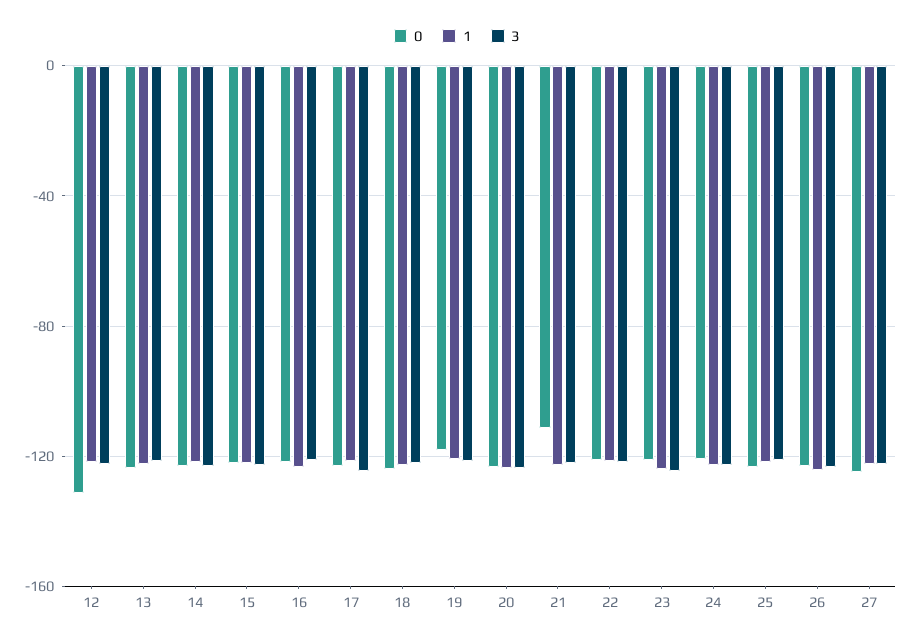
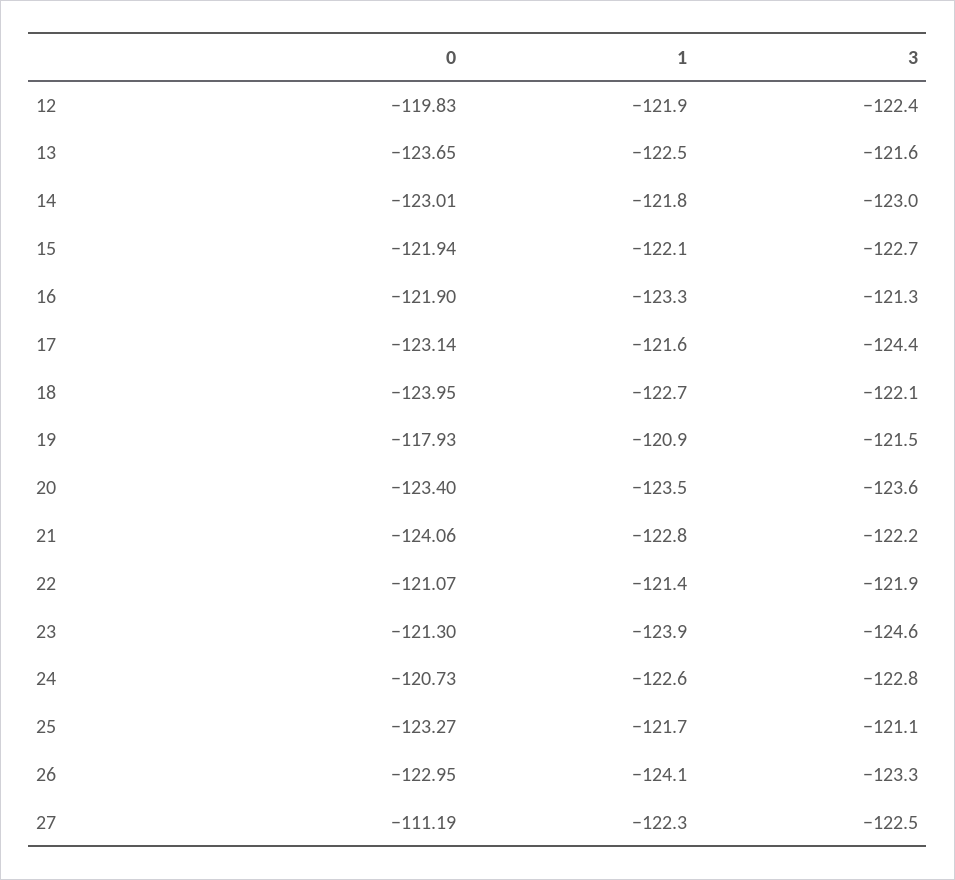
0, 12: -130 -> -119.83
0, 21: -110 -> -124.06
0, 27: -125 -> -111.19

